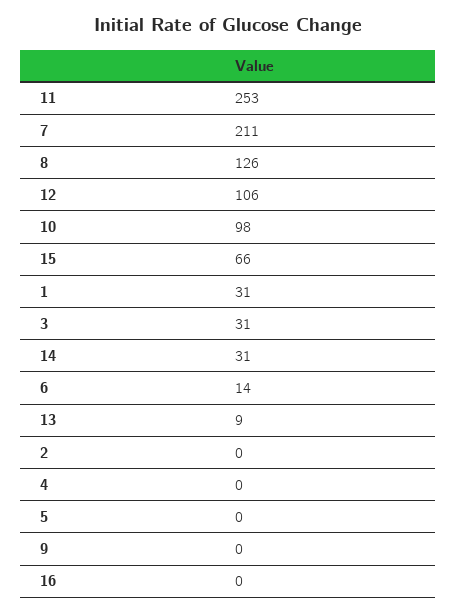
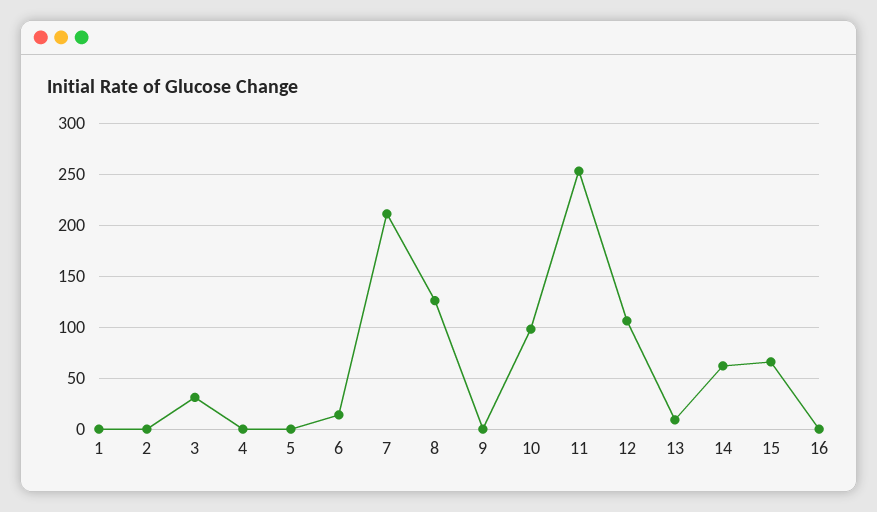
1: 31 -> 0
14: 31 -> 60

